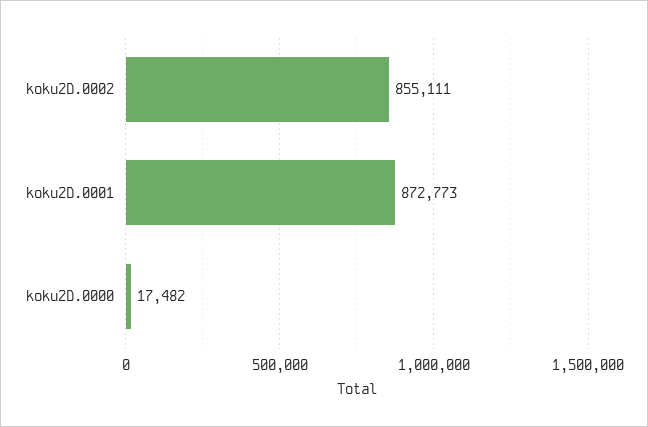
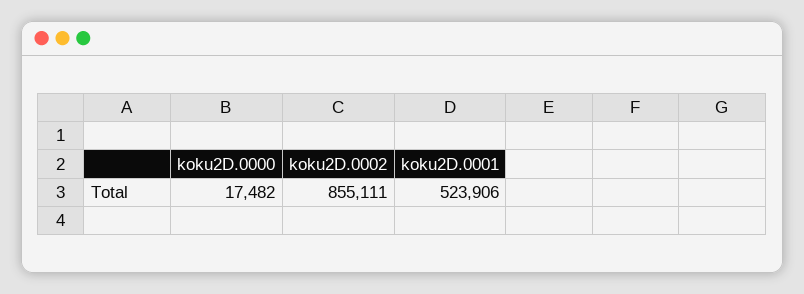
koku2D.0001: 872773 -> 523906

